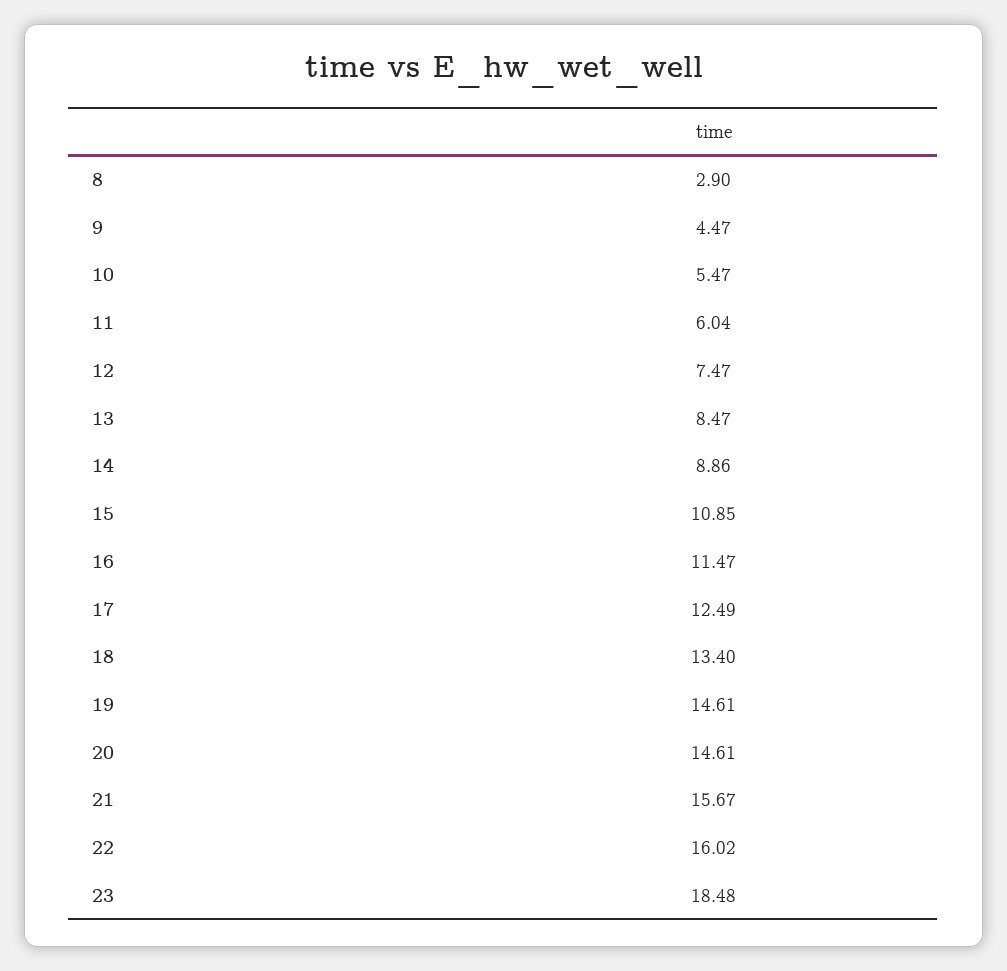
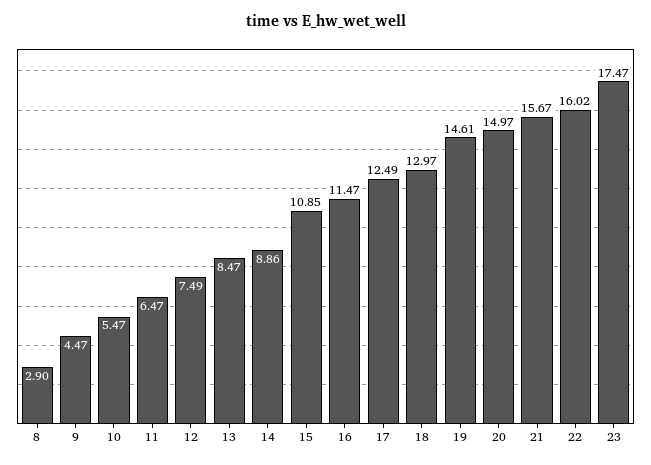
11: 6.04 -> 6.47
12: 7.47 -> 7.49
18: 13.4 -> 12.97
20: 14.61 -> 14.97
23: 18.48 -> 17.47

